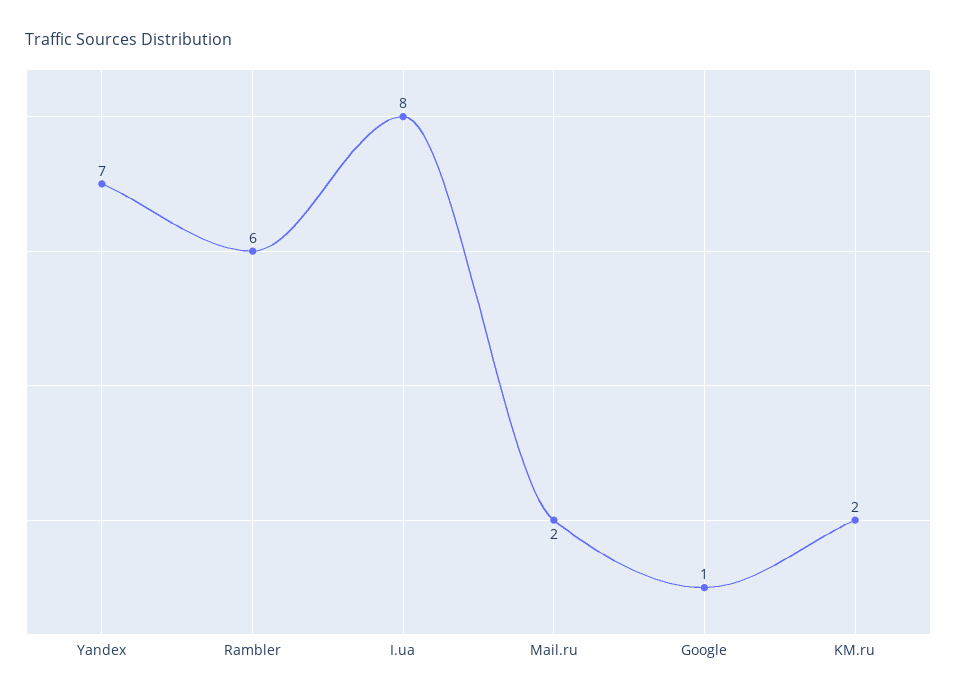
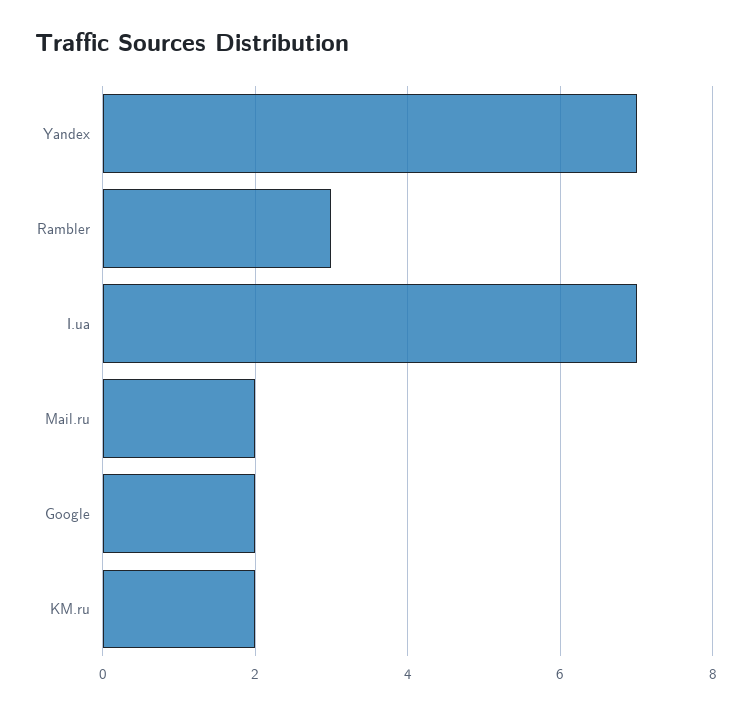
Rambler: 6 -> 3
I.ua: 8 -> 7
Google: 1 -> 2

